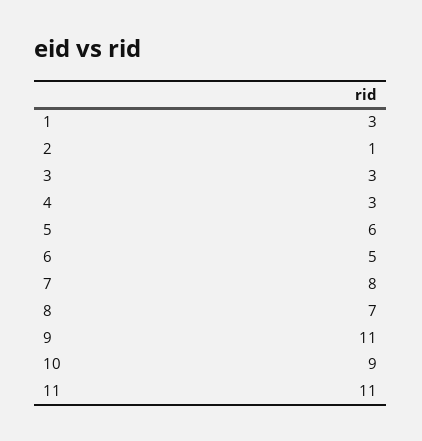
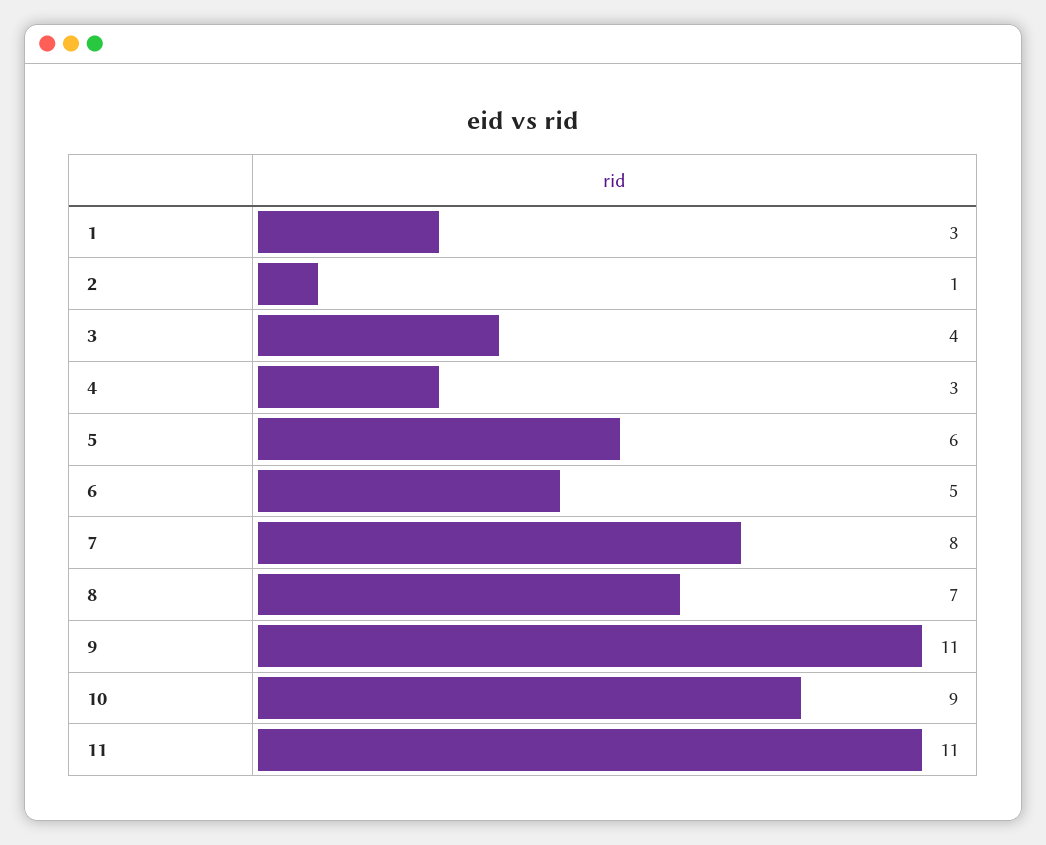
3: 3 -> 4

